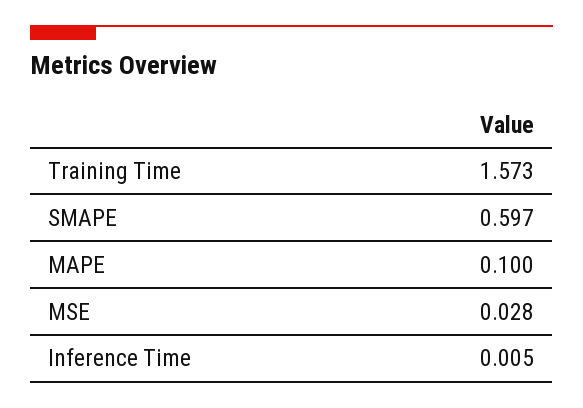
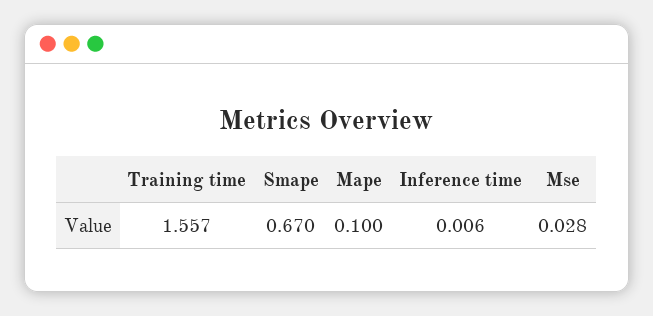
Training Time: 1.573 -> 1.557
SMAPE: 0.597 -> 0.67
Inference Time: 0.005 -> 0.006

